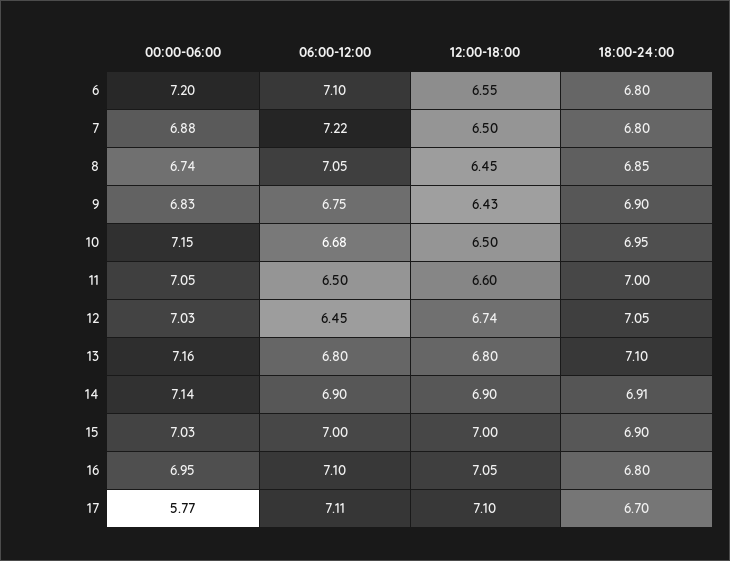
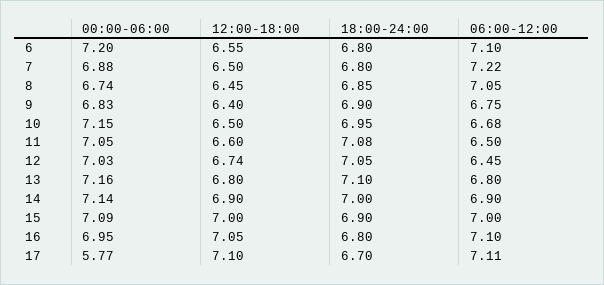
12:00-18:00, 9: 6.43 -> 6.4
18:00-24:00, 11: 7 -> 7.08
18:00-24:00, 14: 6.91 -> 7
00:00-06:00, 15: 7.03 -> 7.09

